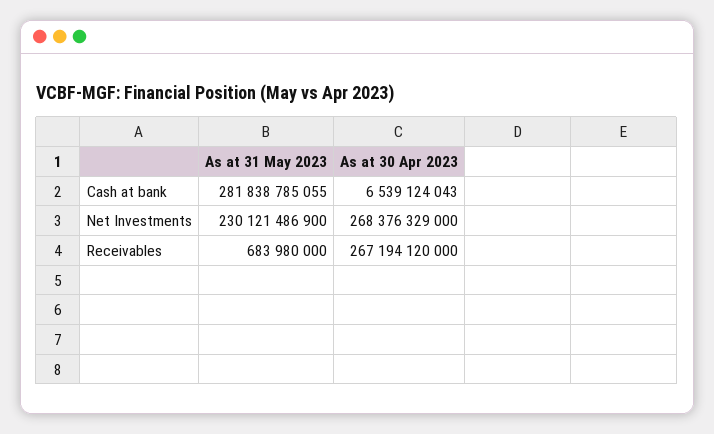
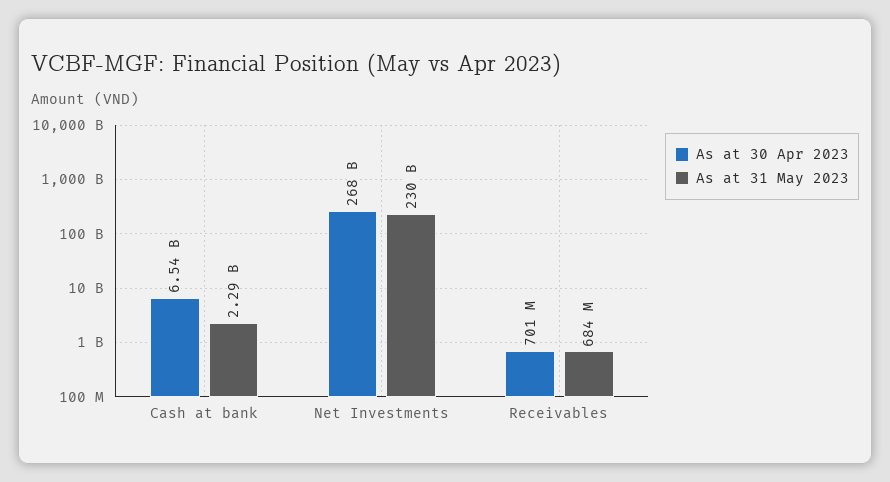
As at 31 May 2023, Cash at bank: 281838785055 -> 2290000000
As at 30 Apr 2023, Receivables: 267194120000 -> 701000000

